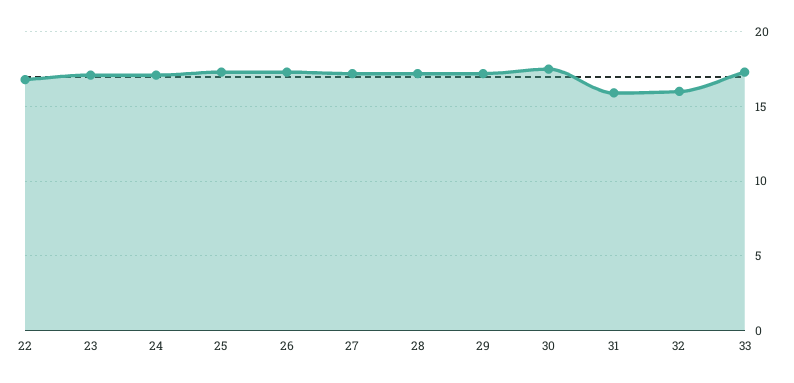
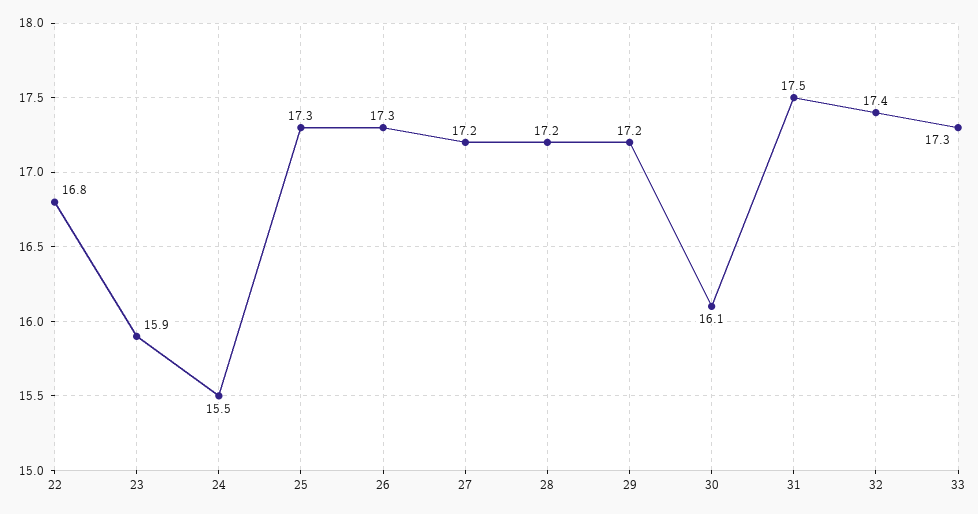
23: 17 -> 15.9
24: 17 -> 15.5
30: 17.5 -> 16.1
31: 16 -> 17.5
32: 16 -> 17.4

